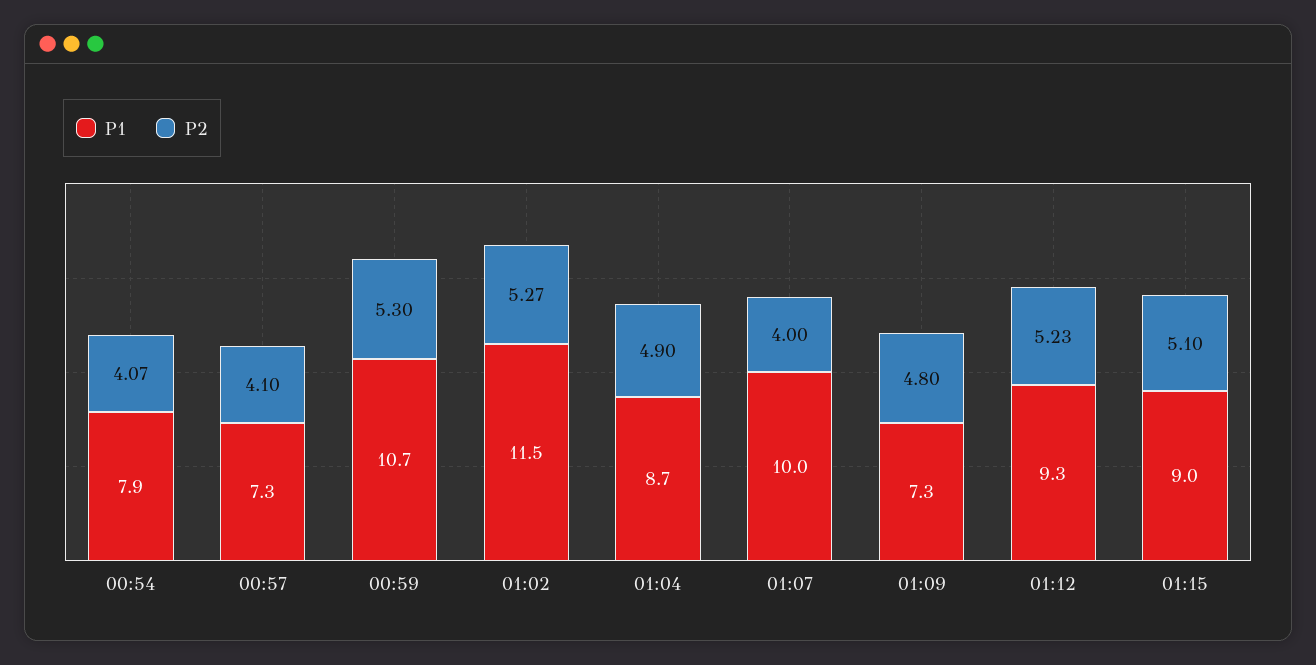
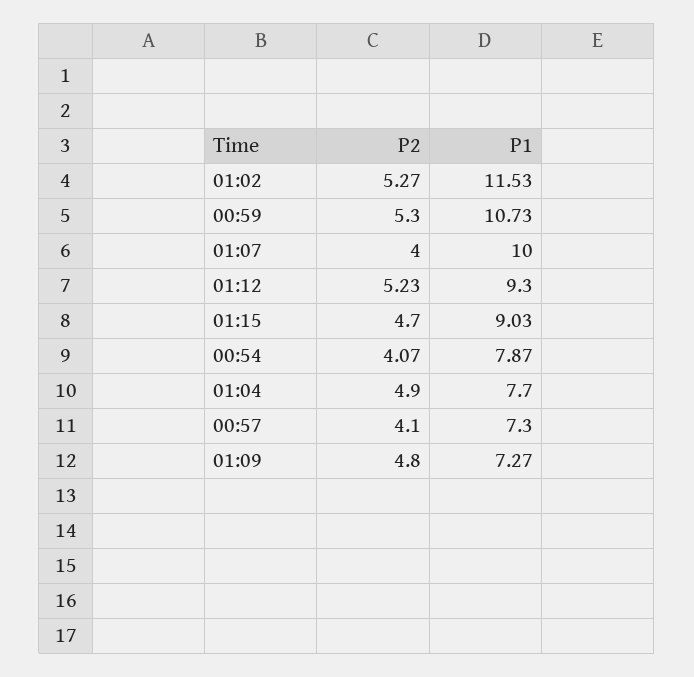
P1, 01:04: 8.7 -> 7.7
P2, 01:15: 5.1 -> 4.7

